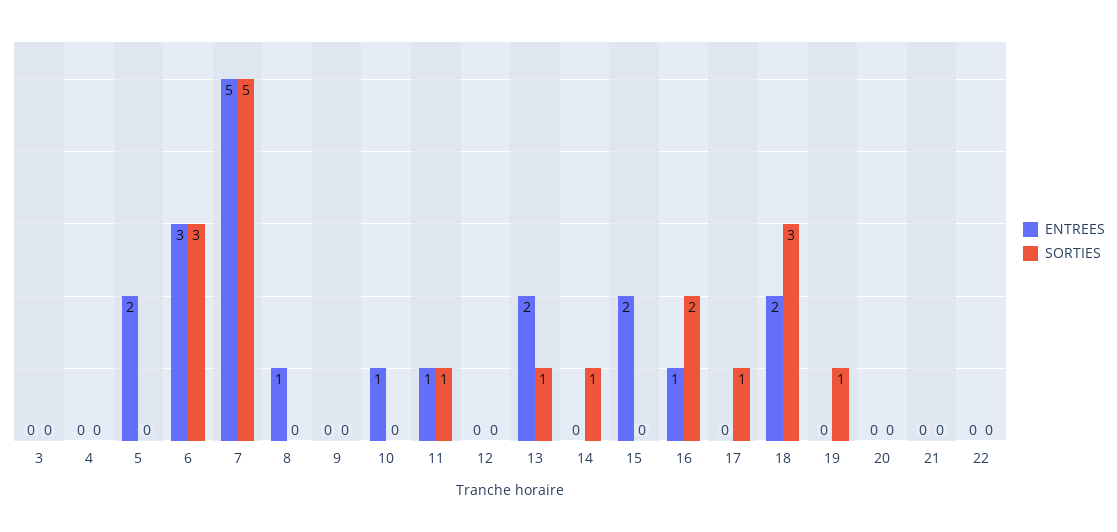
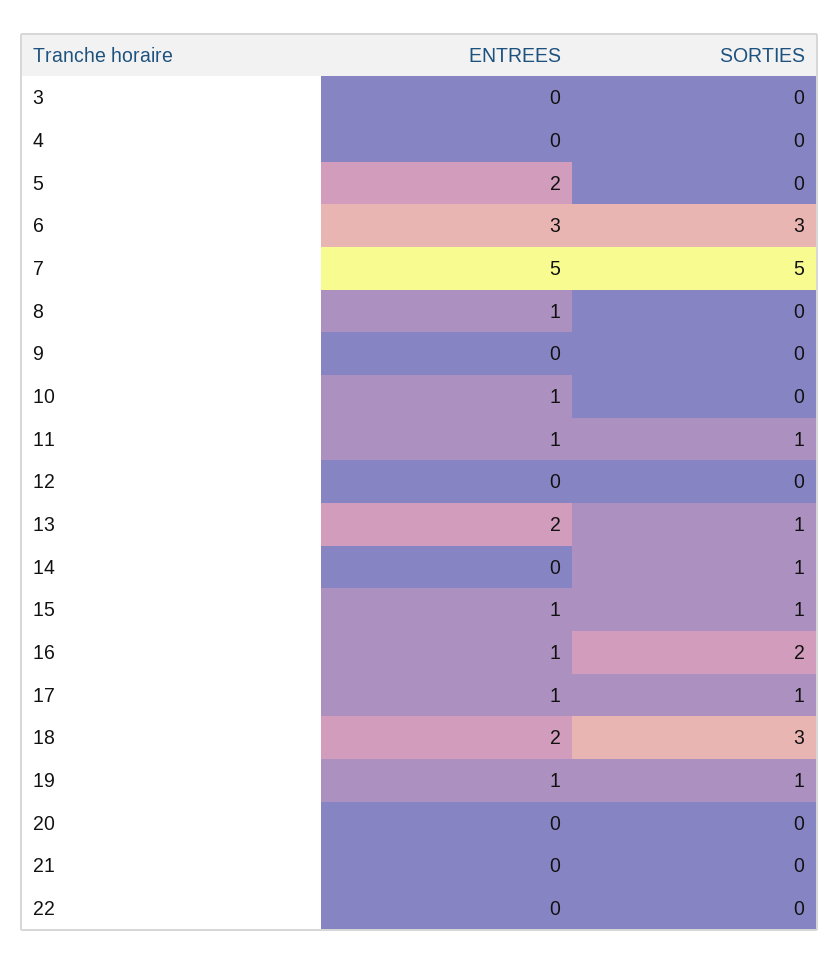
ENTREES, 15: 2 -> 1
SORTIES, 15: 0 -> 1
ENTREES, 17: 0 -> 1
ENTREES, 19: 0 -> 1

